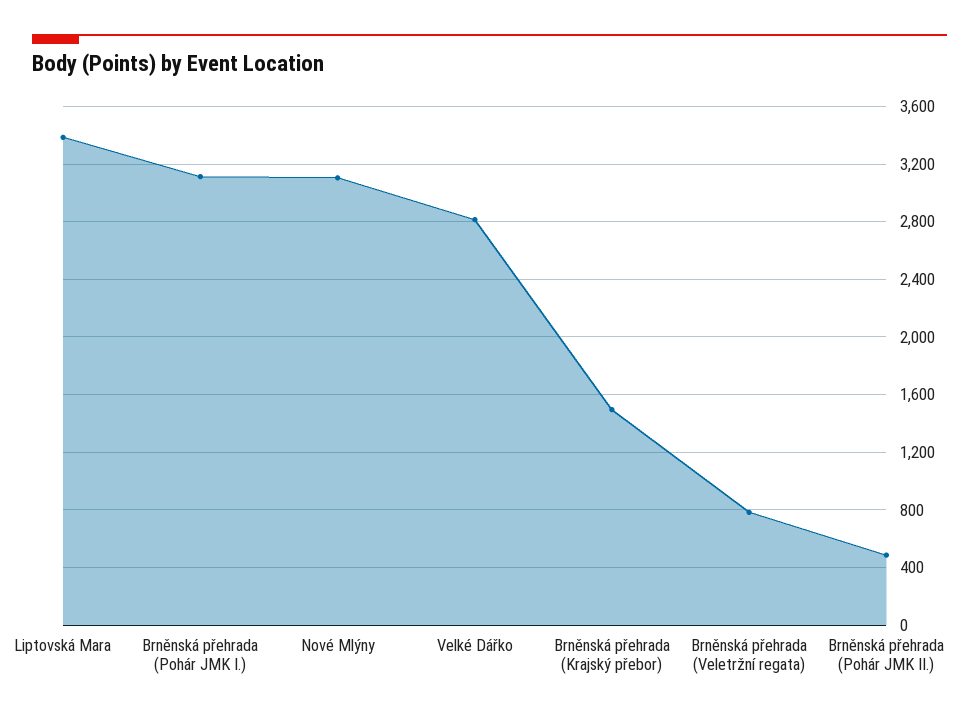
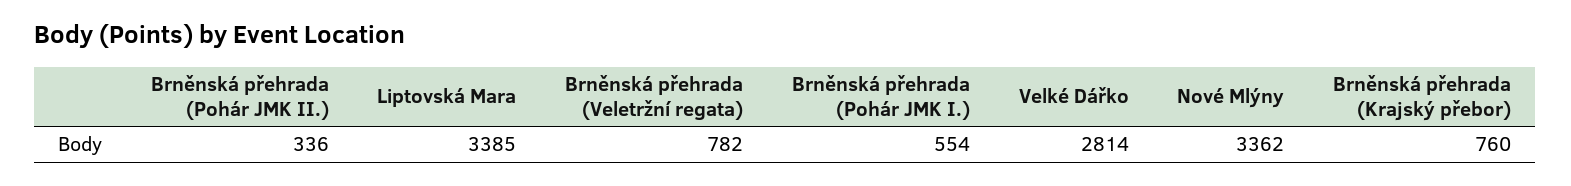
Brněnská přehrada (Pohár JMK I.): 3100 -> 554
Nové Mlýny: 3100 -> 3362
Brněnská přehrada (Krajský přebor): 1500 -> 760
Brněnská přehrada (Pohár JMK II.): 500 -> 336

